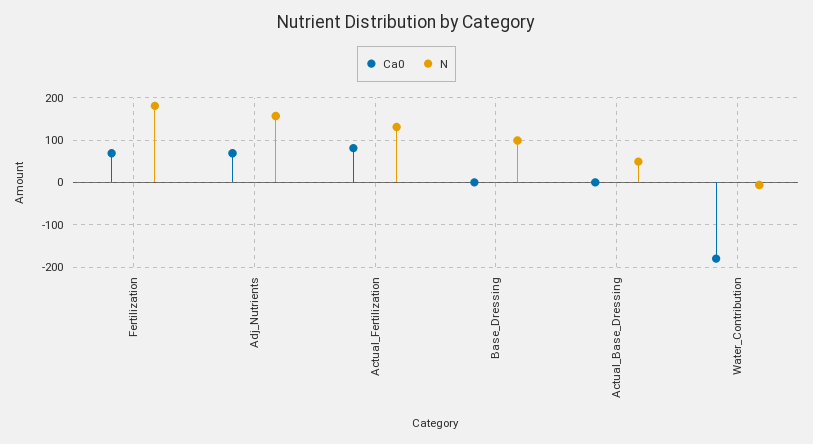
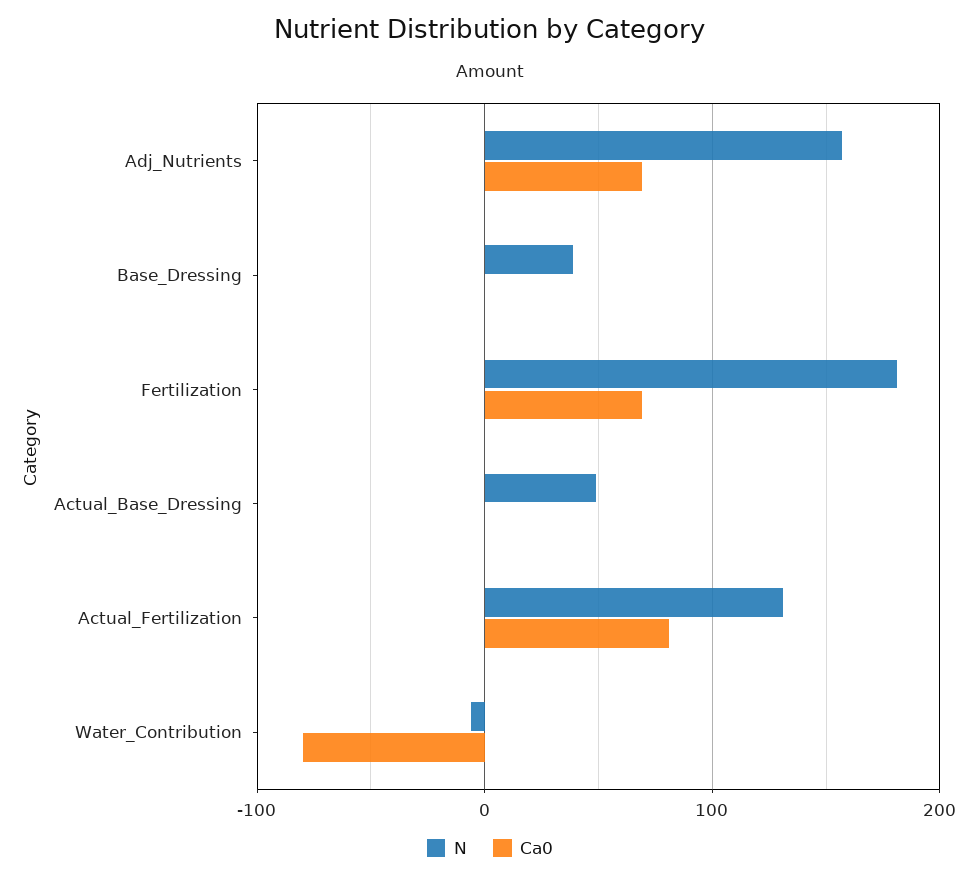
N, Base_Dressing: 100 -> 40
Ca0, Water_Contribution: -180 -> -80

